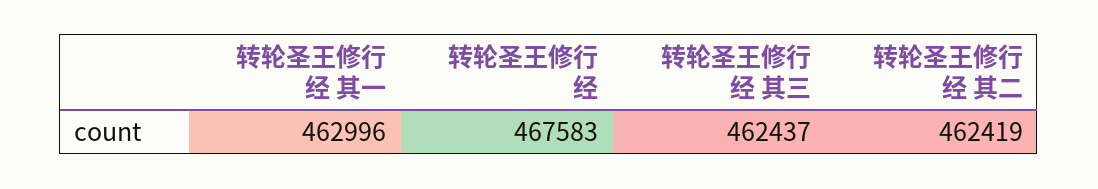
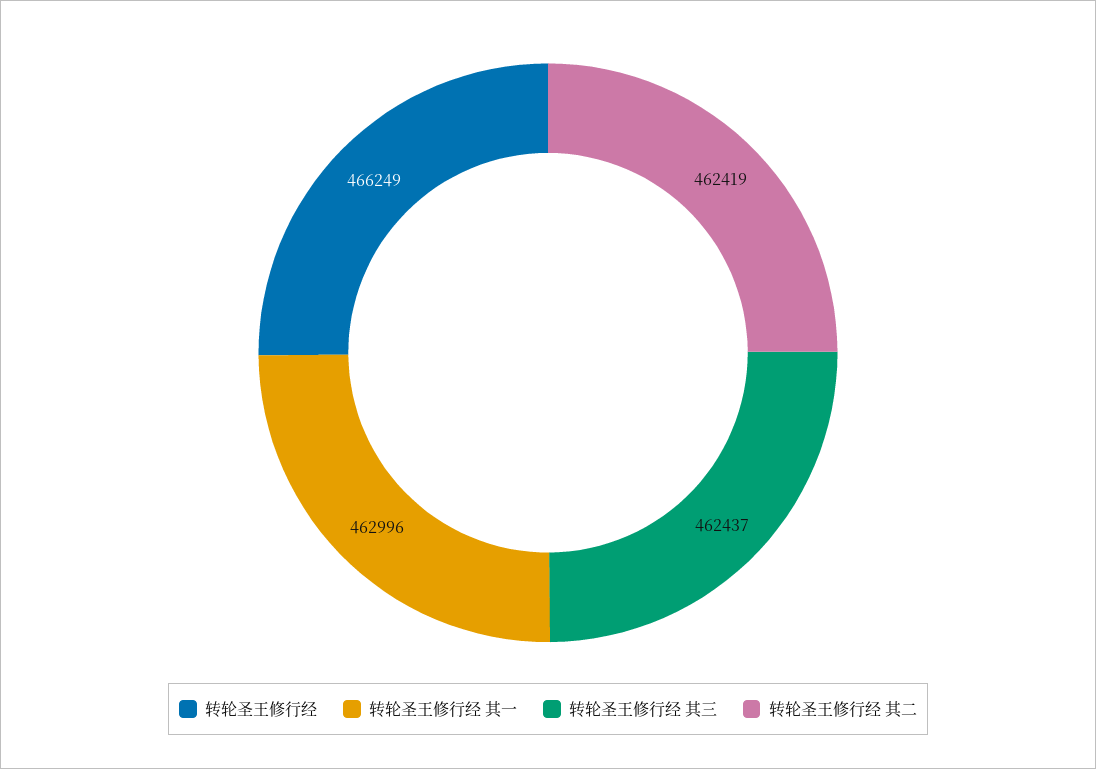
转轮圣王修行经: 467583 -> 466249

